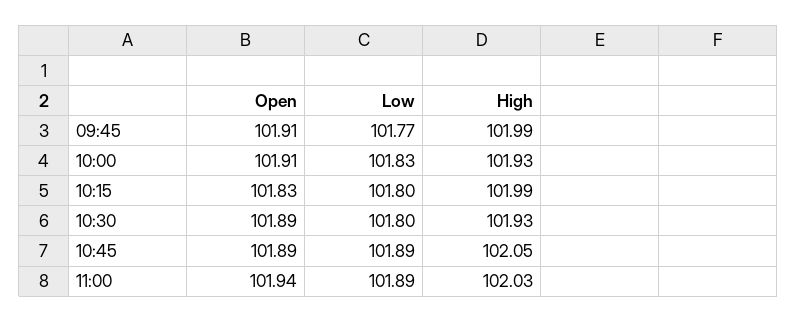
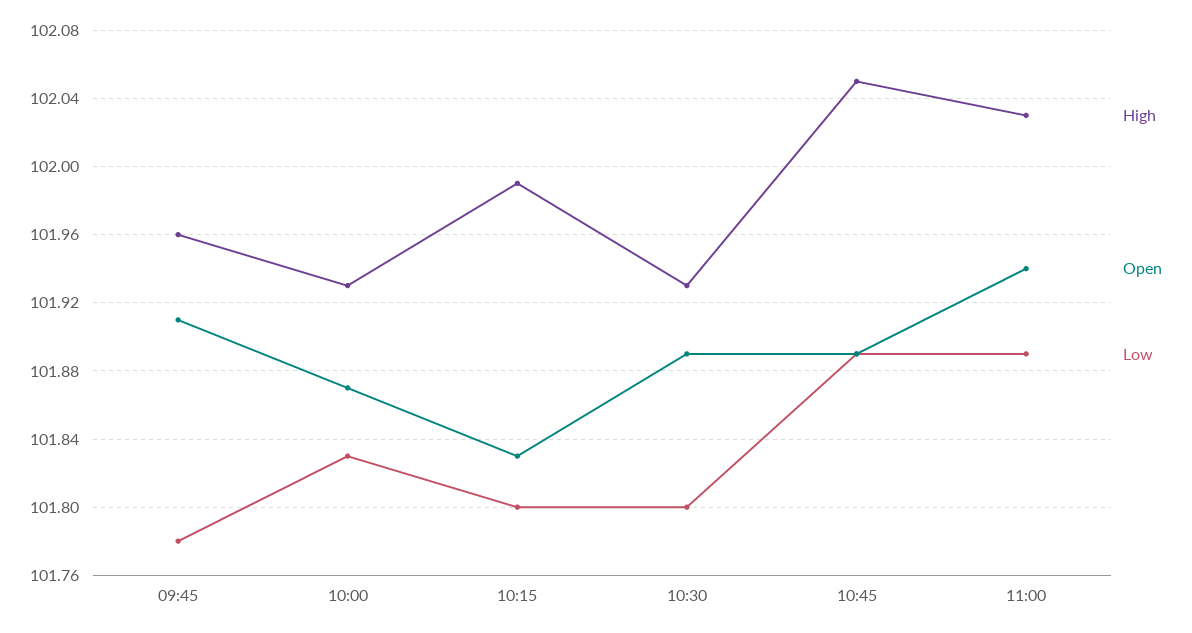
Low, 09:45: 101.77 -> 101.78
High, 09:45: 101.99 -> 101.96
Open, 10:00: 101.91 -> 101.87

